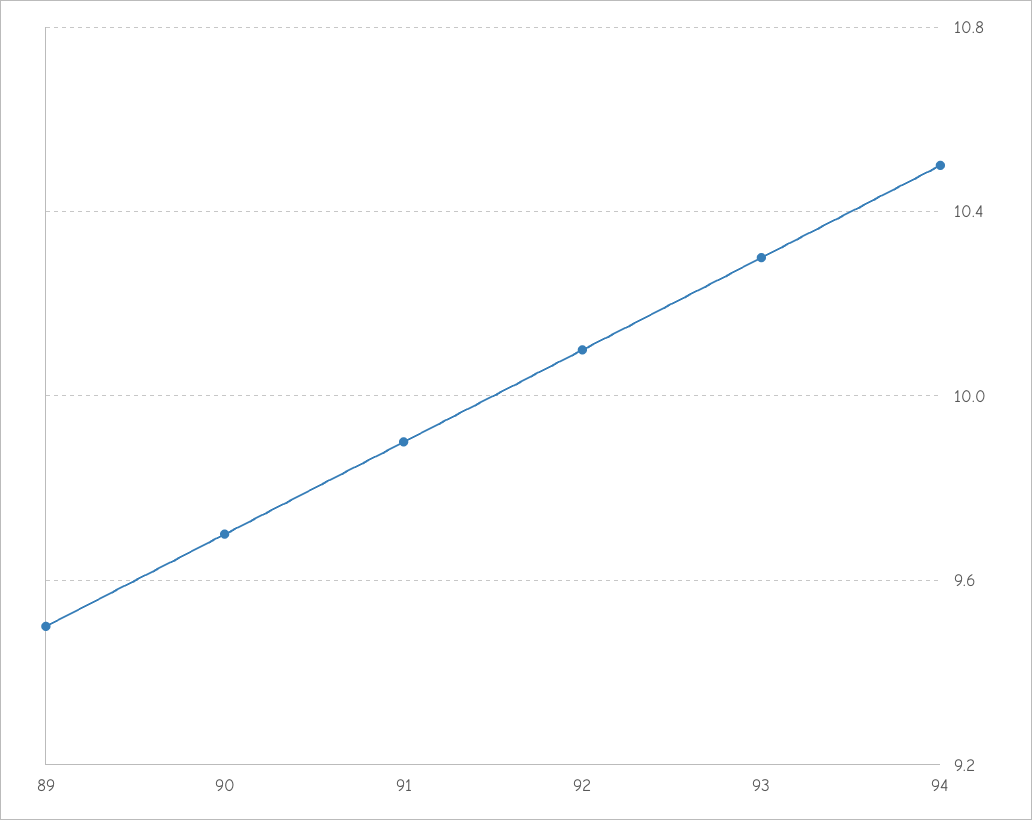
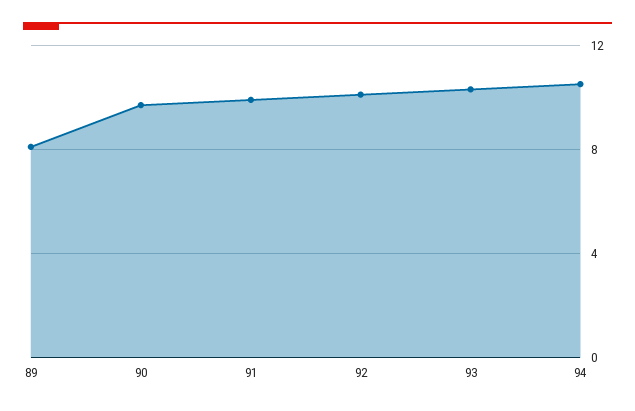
89: 9.5 -> 8

